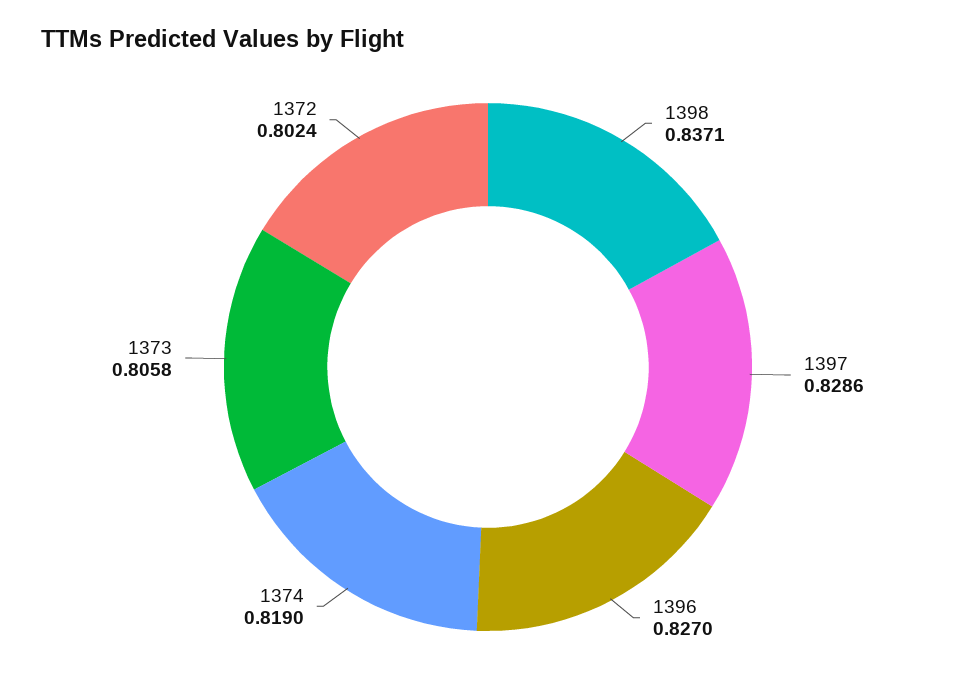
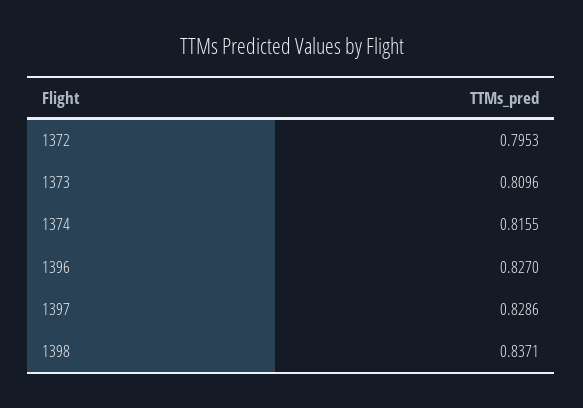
1374: 0.819 -> 0.8155
1373: 0.8058 -> 0.8096
1372: 0.8024 -> 0.7953

